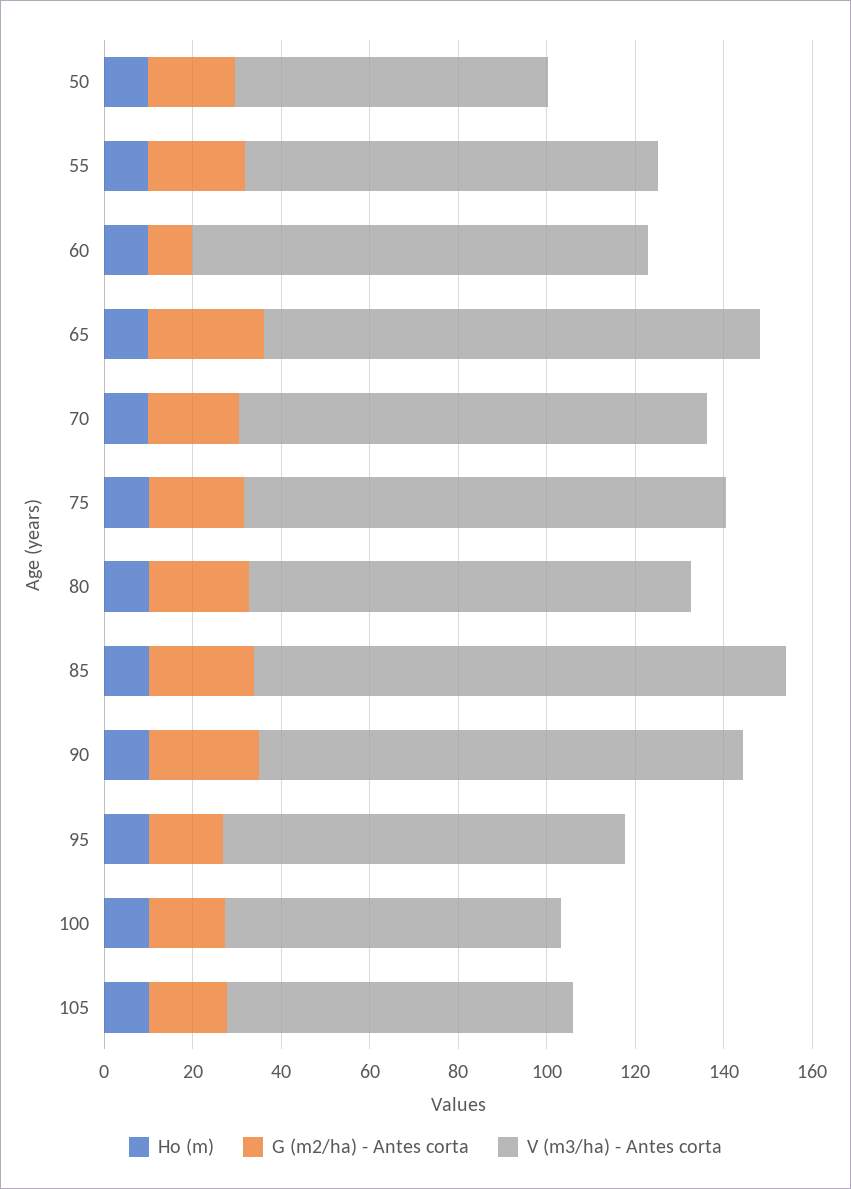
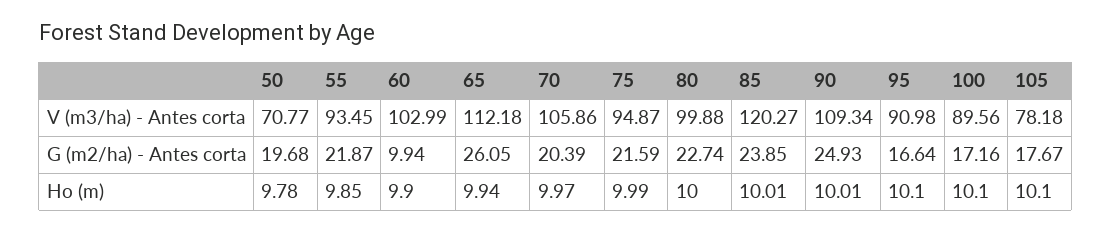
V (m3/ha) - Antes corta, 75: 110 -> 94.87
V (m3/ha) - Antes corta, 100: 75 -> 89.56

